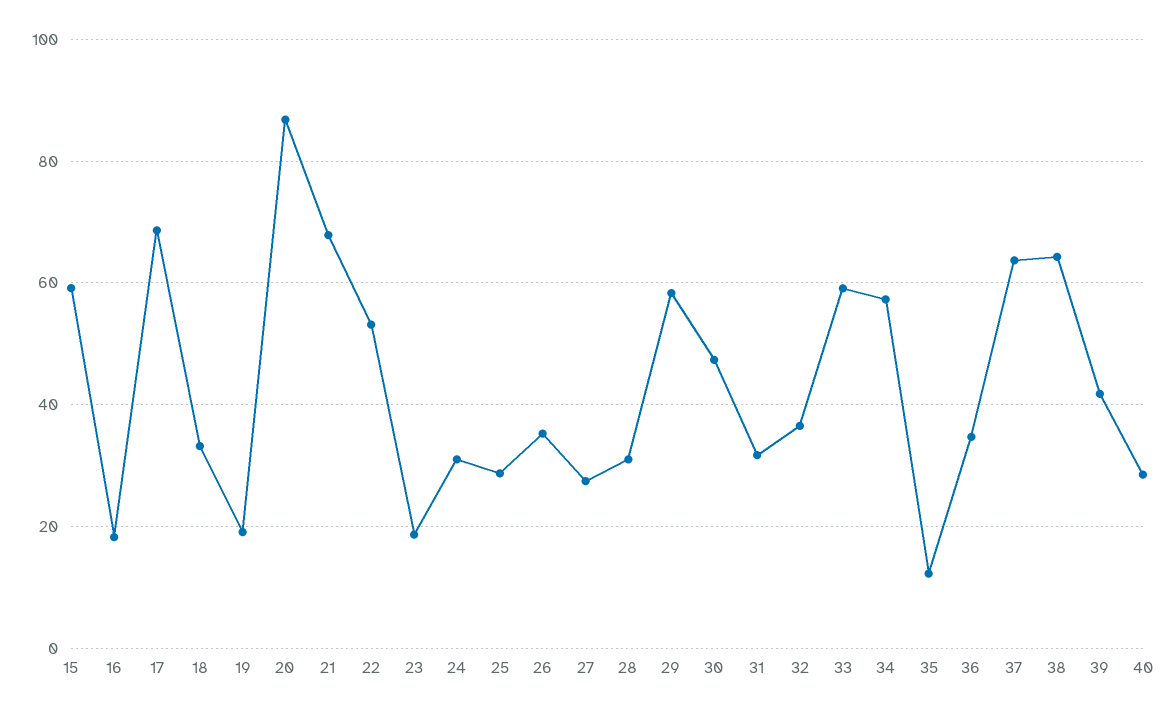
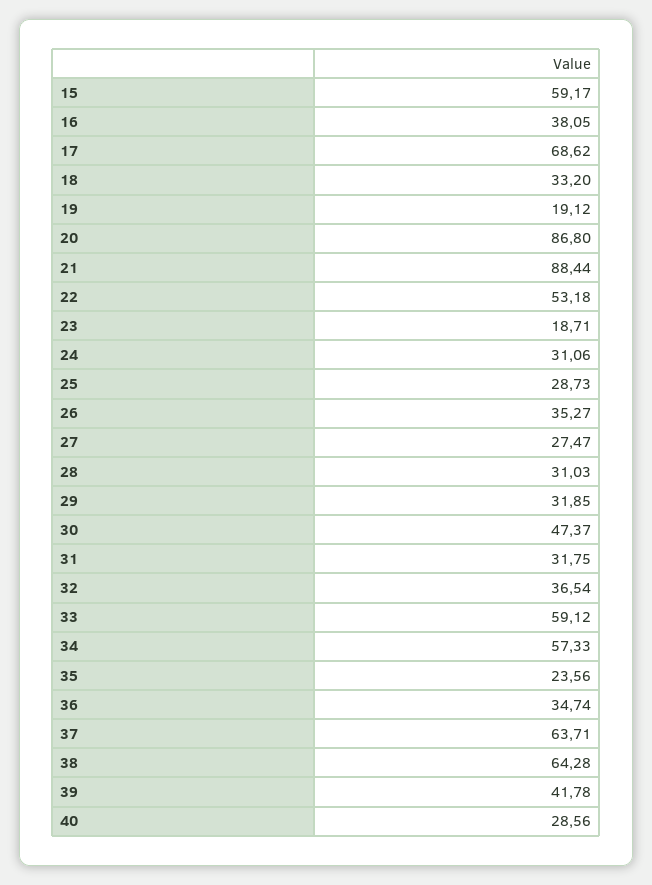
16: 18 -> 38.05
21: 68 -> 88.44
29: 58 -> 31.85
35: 12 -> 23.56

